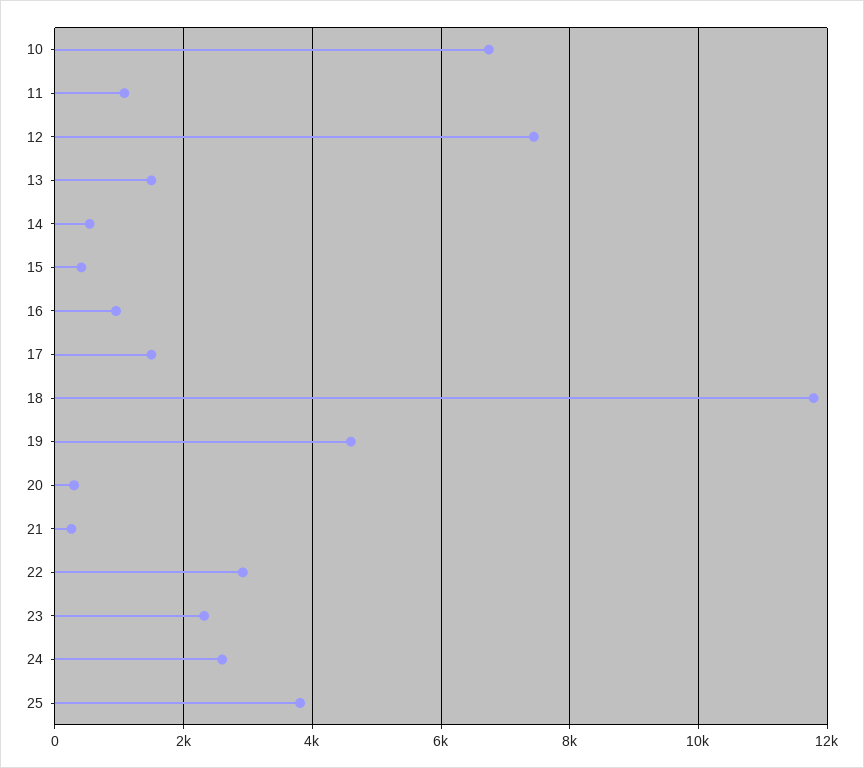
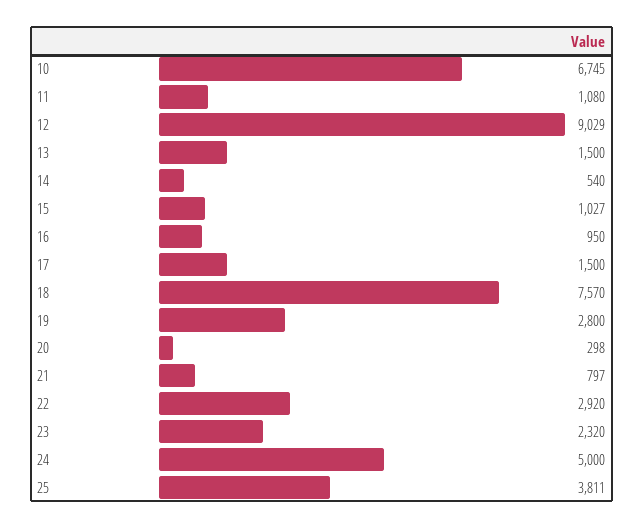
12: 7400 -> 9029
15: 400 -> 1027
18: 11800 -> 7570
19: 4600 -> 2800
21: 200 -> 797
24: 2600 -> 5000

